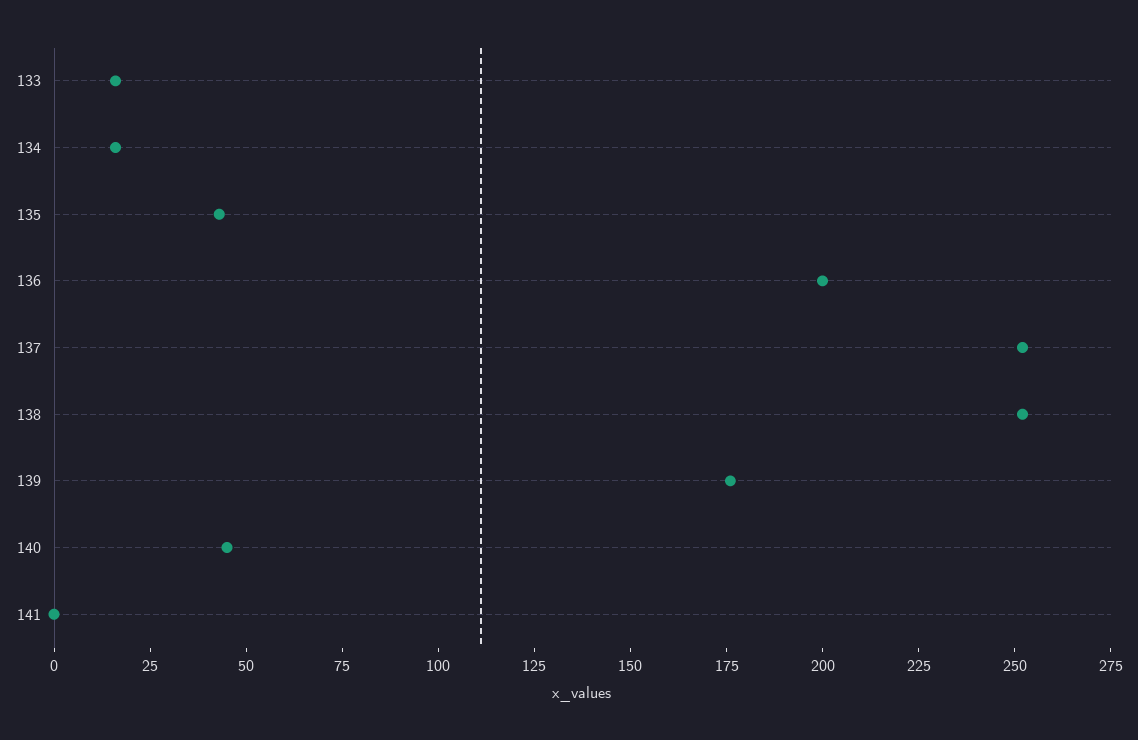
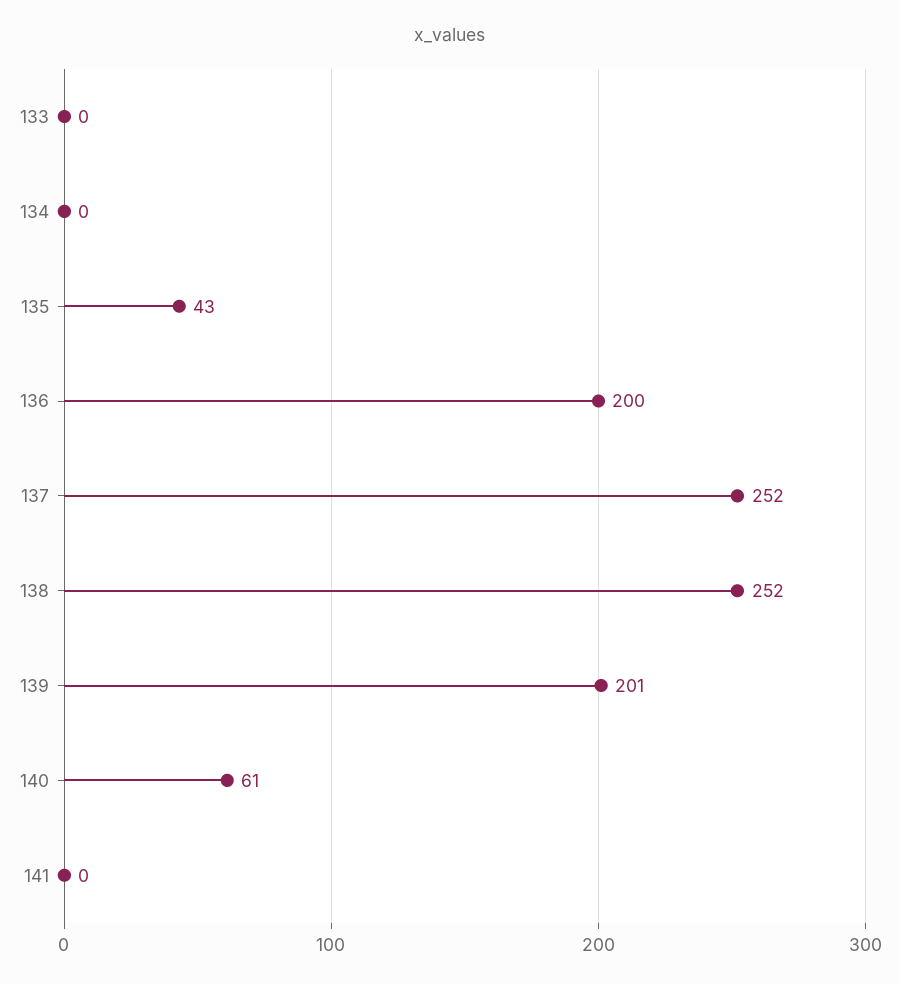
133: 15 -> 0
134: 15 -> 0
139: 175 -> 201
140: 45 -> 61

